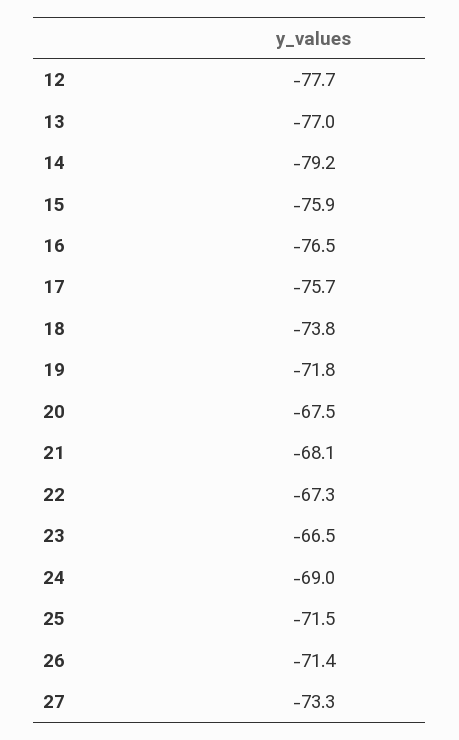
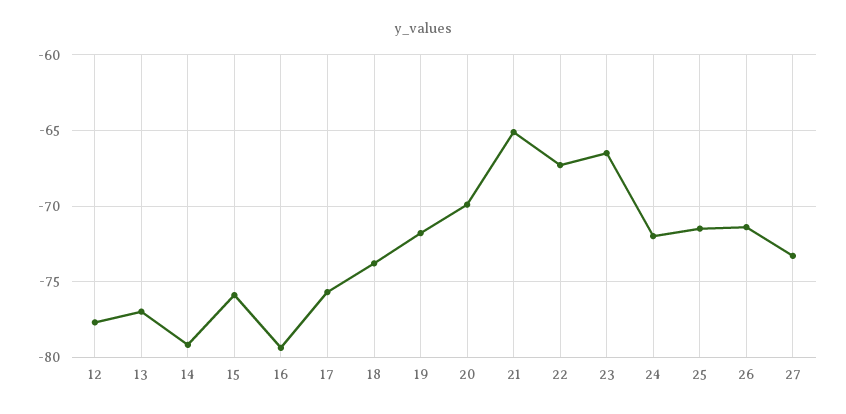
16: -76.5 -> -79.5
20: -67.5 -> -70
21: -68.1 -> -65
24: -69 -> -72

